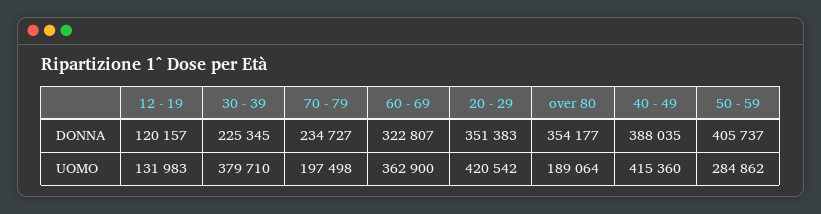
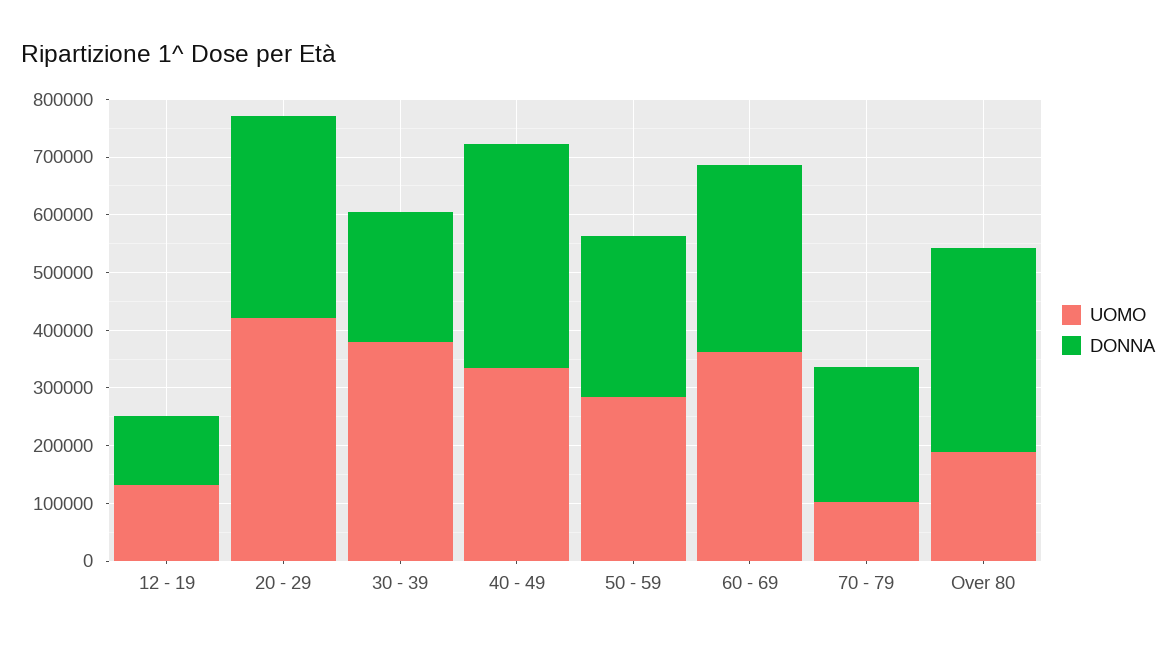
DONNA, 50 - 59: 405737 -> 280000
UOMO, 70 - 79: 197498 -> 100000
UOMO, 40 - 49: 415360 -> 340000

